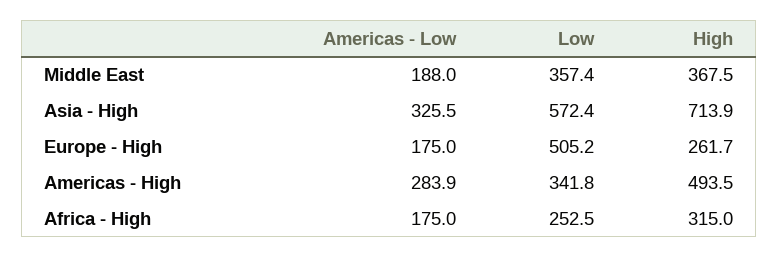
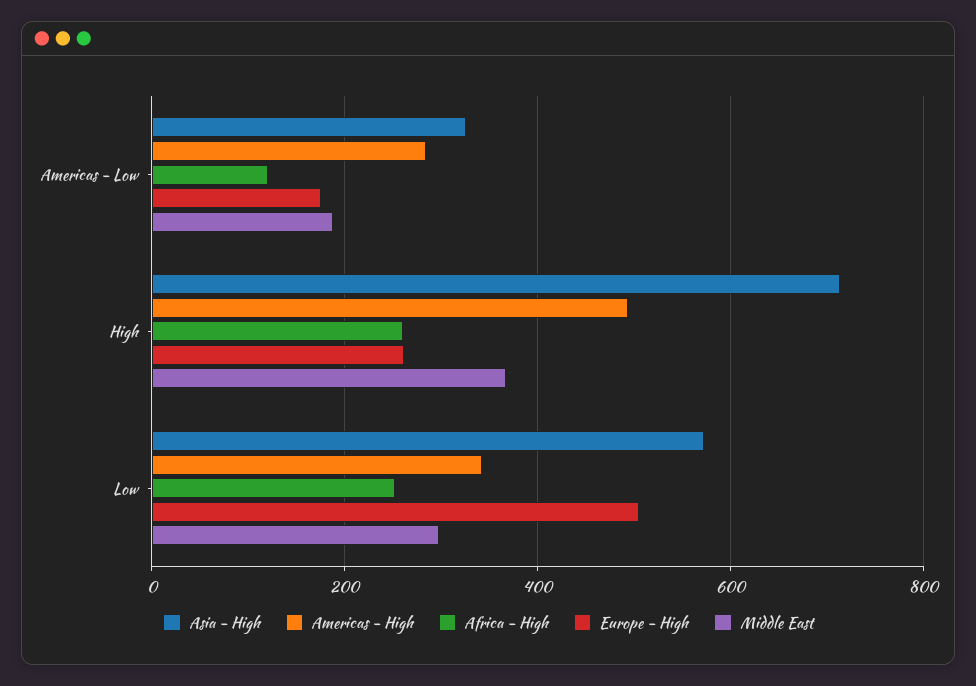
Middle East, Low: 357.4 -> 300
Africa - High, Americas - Low: 175 -> 120
Africa - High, High: 315 -> 260

